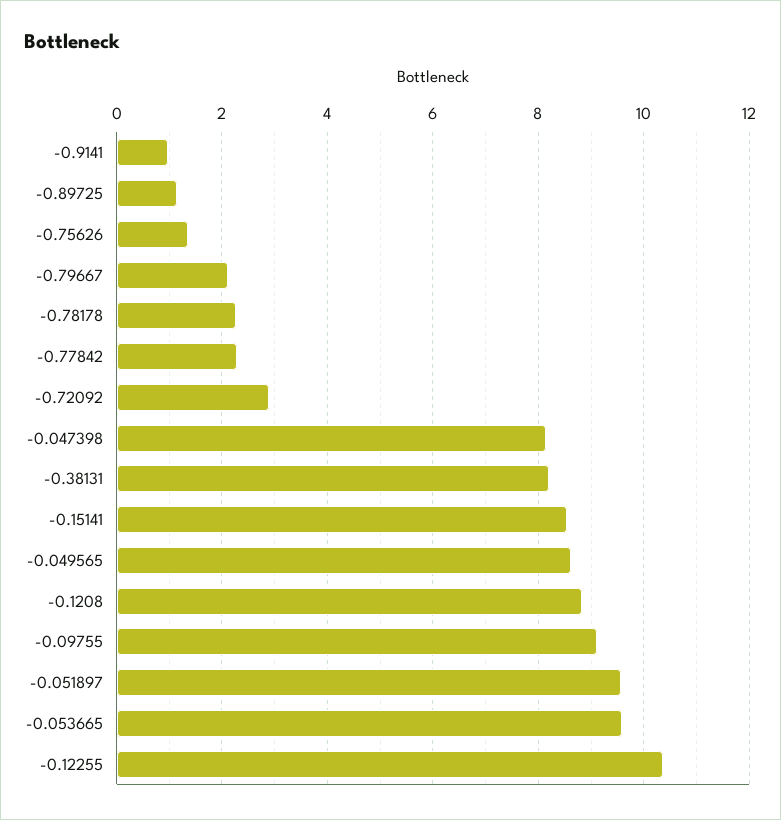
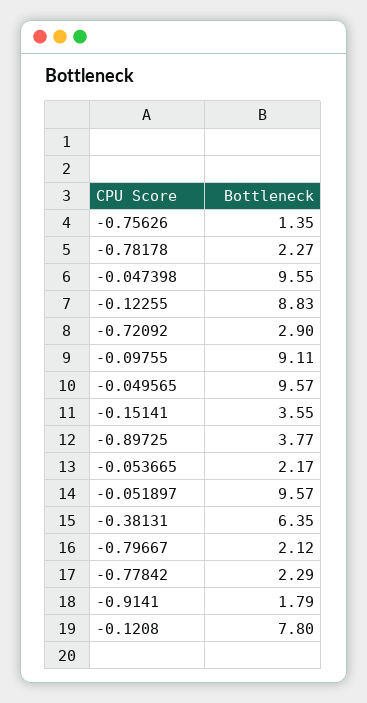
-0.9141: 1 -> 1.79
-0.89725: 1.2 -> 3.77
-0.047398: 8.2 -> 9.55
-0.38131: 8.2 -> 6.35
-0.15141: 8.6 -> 3.55
-0.049565: 8.6 -> 9.57
-0.1208: 8.8 -> 7.8
-0.053665: 9.6 -> 2.17
-0.12255: 10.4 -> 8.83

